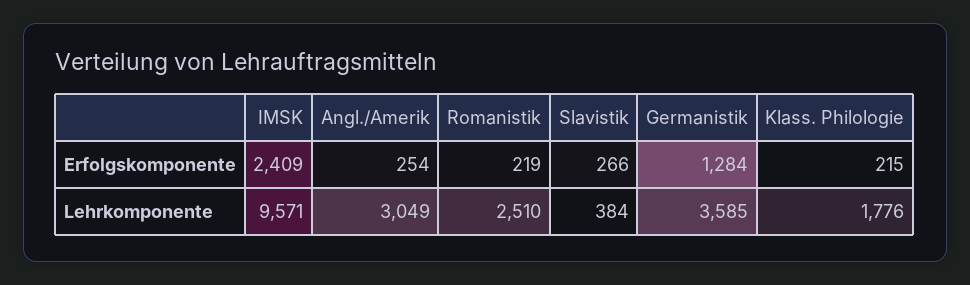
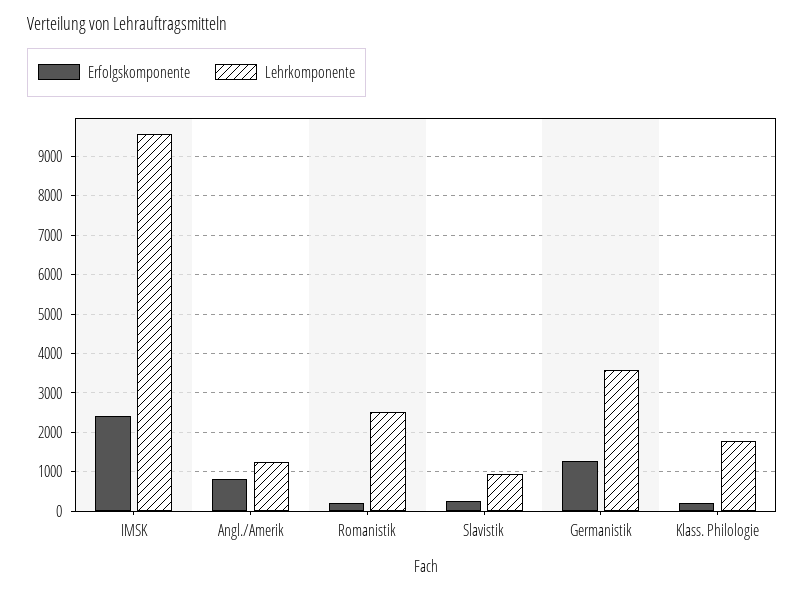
Erfolgskomponente, Angl./Amerik: 254 -> 800
Lehrkomponente, Angl./Amerik: 3049 -> 1200
Lehrkomponente, Slavistik: 384 -> 1000

